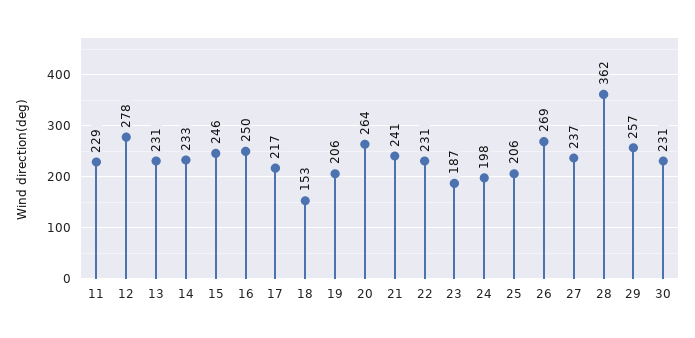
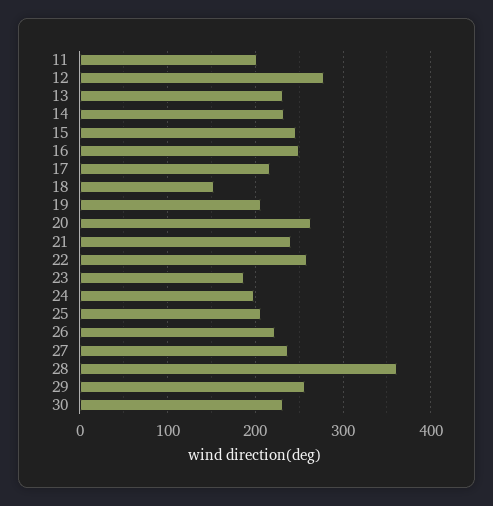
11: 229 -> 200
22: 231 -> 260
26: 269 -> 220

